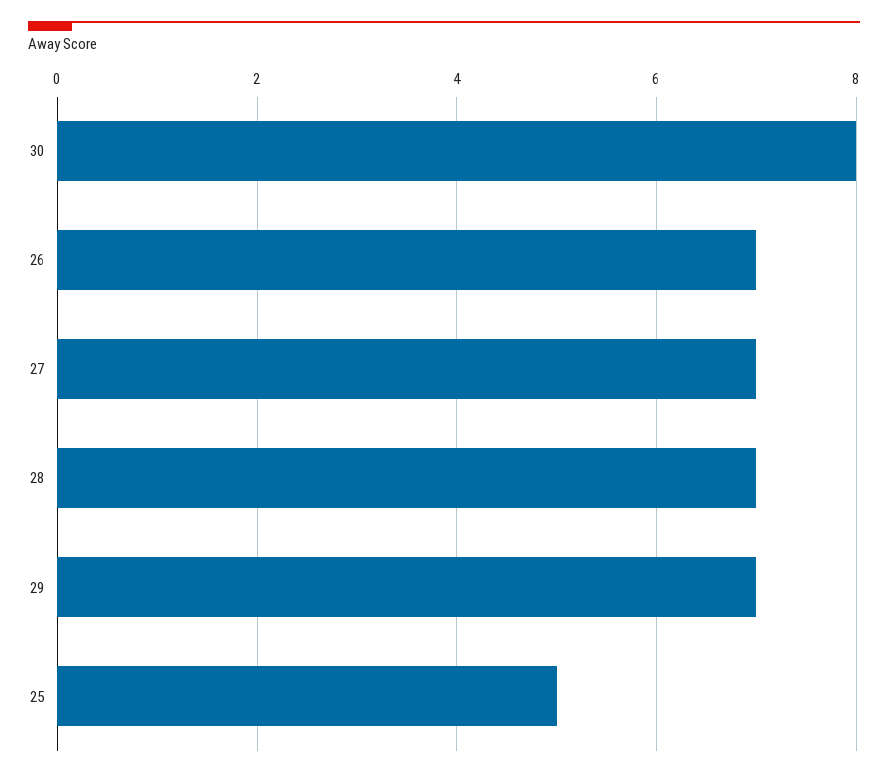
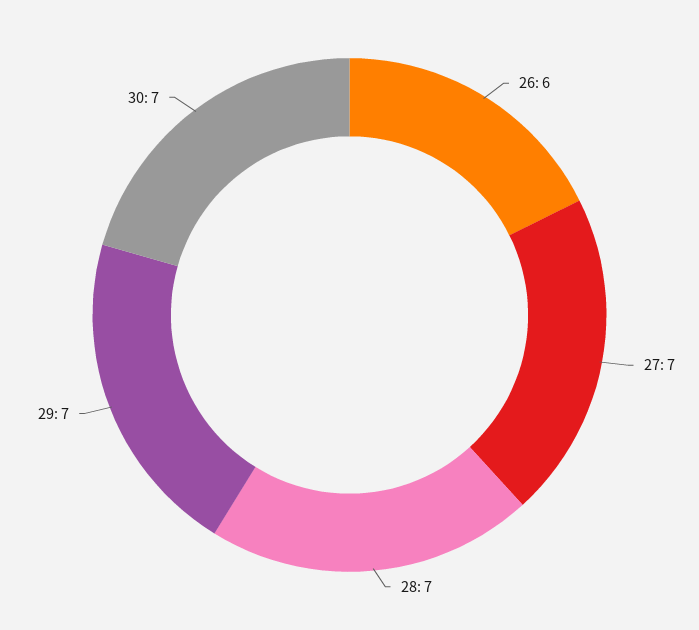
30: 8 -> 7
26: 7 -> 6
25: 5 -> none

